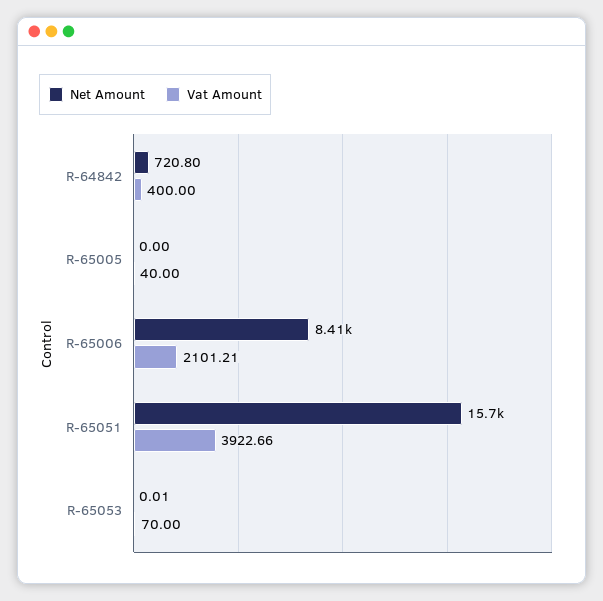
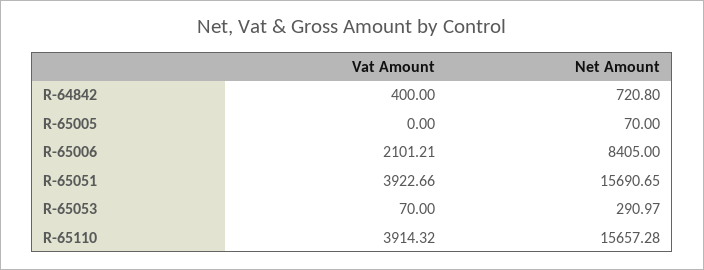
Net Amount, R-65005: 0 -> 70
Vat Amount, R-65005: 40 -> 0
Net Amount, R-65053: 0.01 -> 290.97
Vat Amount, R-65110: none -> 3914.32
Net Amount, R-65110: none -> 15657.28

